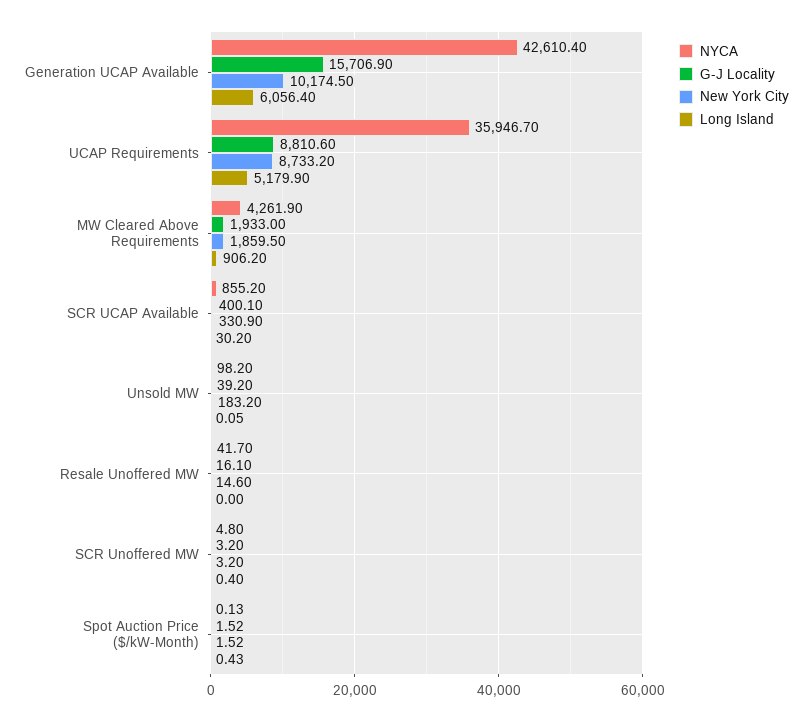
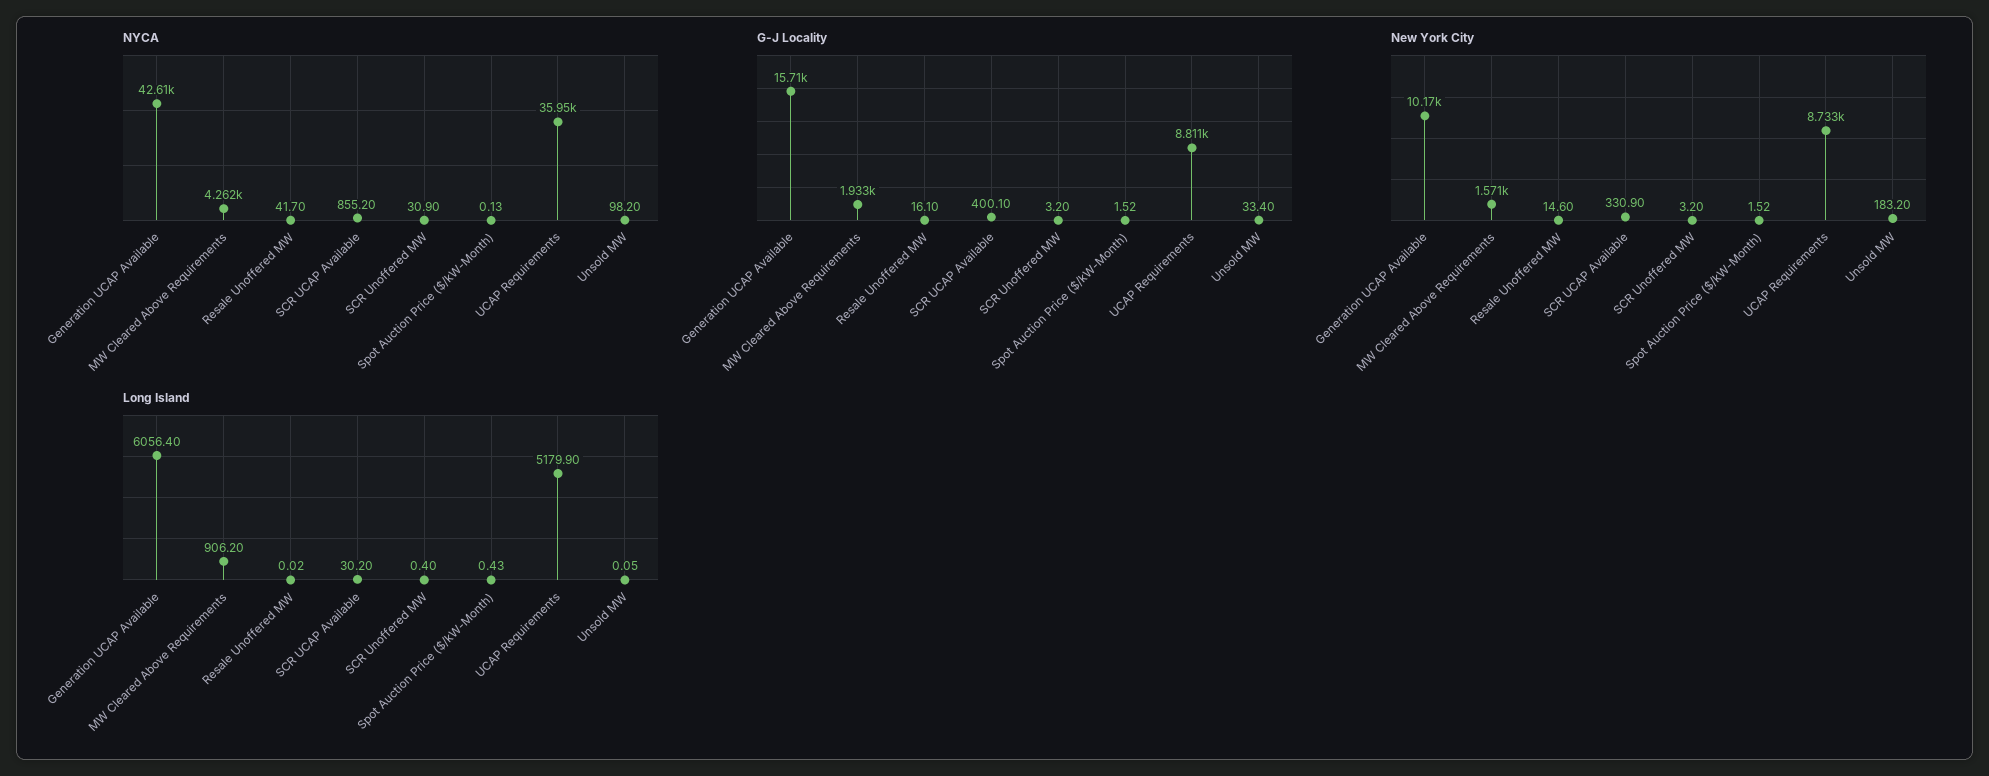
New York City, MW Cleared Above Requirements: 1859.5 -> 1571
G-J Locality, Unsold MW: 39.2 -> 33.4
Long Island, Resale Unoffered MW: 0 -> 0.02
NYCA, SCR Unoffered MW: 4.8 -> 30.9

